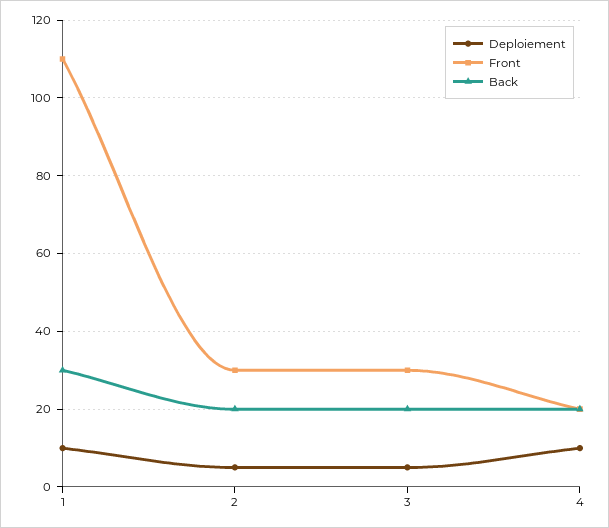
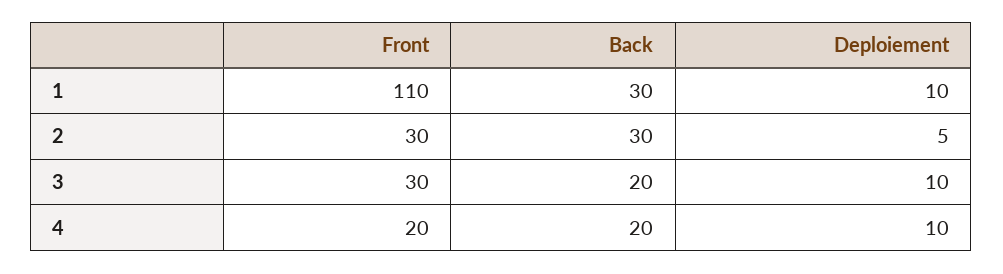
Back, 2: 20 -> 30
Deploiement, 3: 5 -> 10

